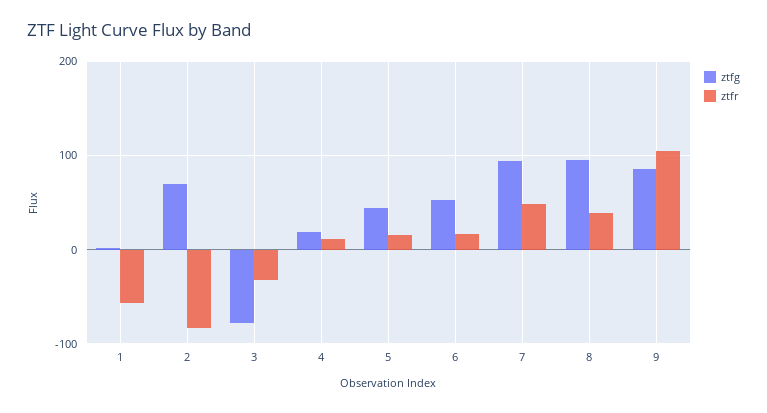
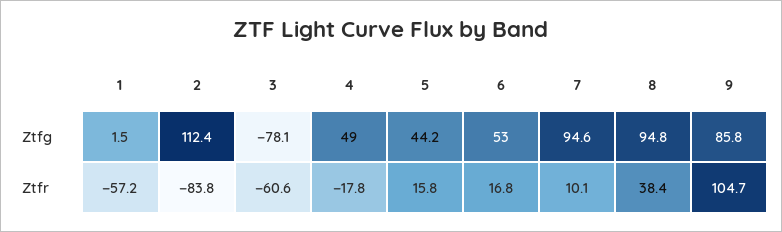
ztfg, 2: 70 -> 112.4
ztfr, 3: -30 -> -60.6
ztfg, 4: 20 -> 49
ztfr, 4: 10 -> -17.8
ztfr, 7: 50 -> 10.1

